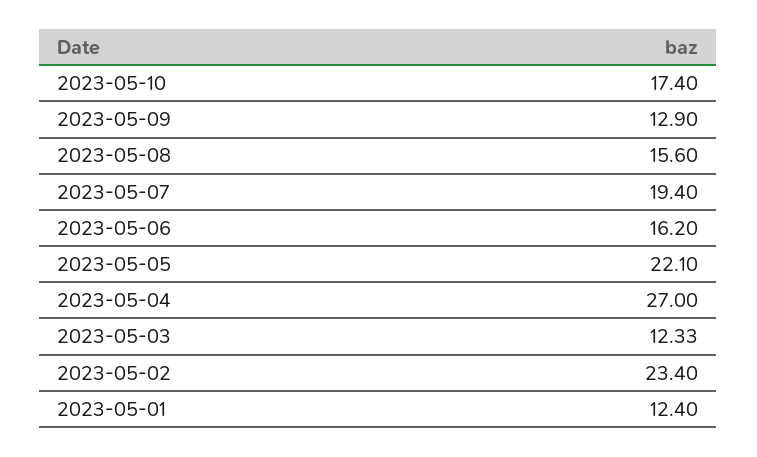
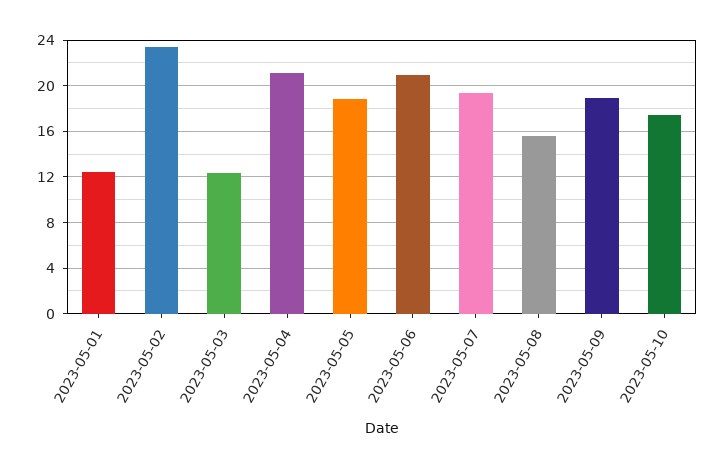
2023-05-09: 12.9 -> 19
2023-05-06: 16.2 -> 21
2023-05-05: 22.1 -> 19
2023-05-04: 27 -> 21

